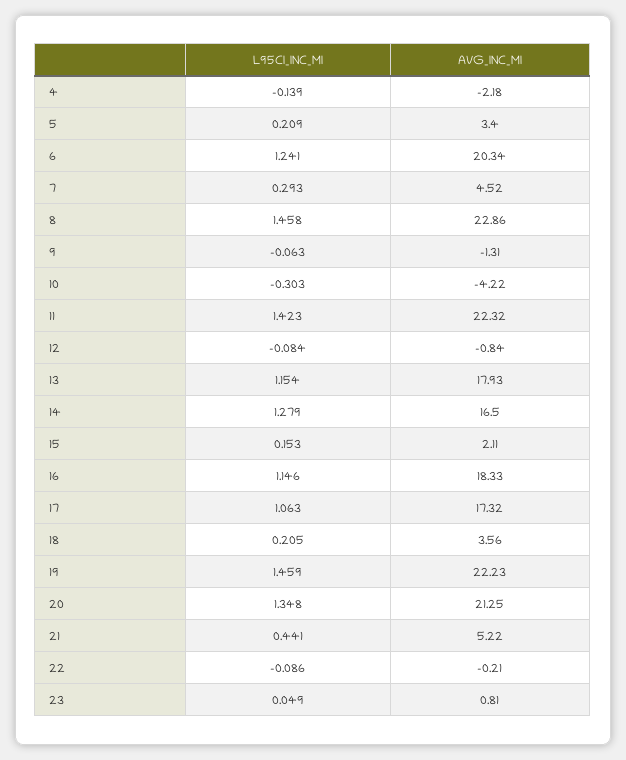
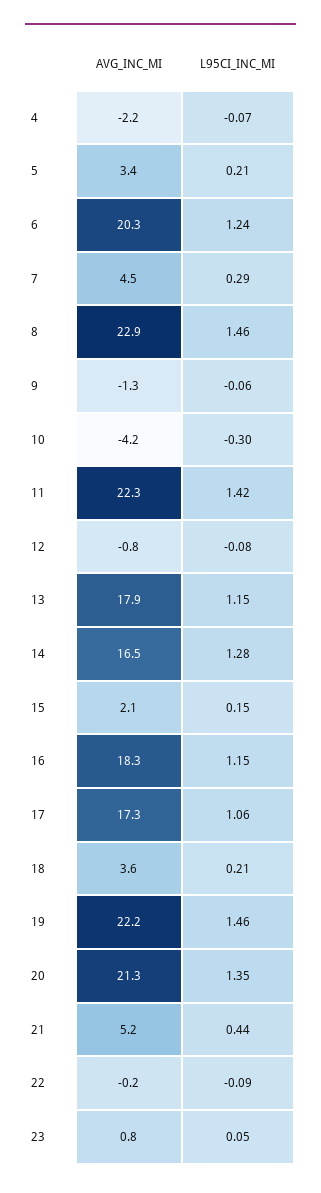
L95CI_INC_MI, 4: -0.139 -> -0.07

